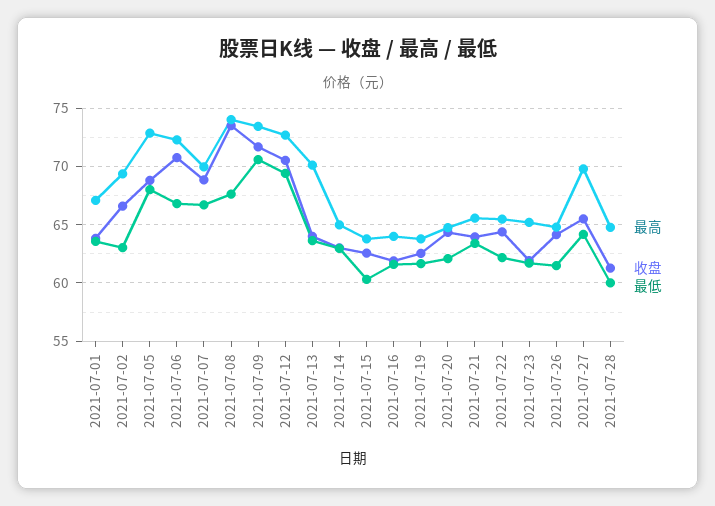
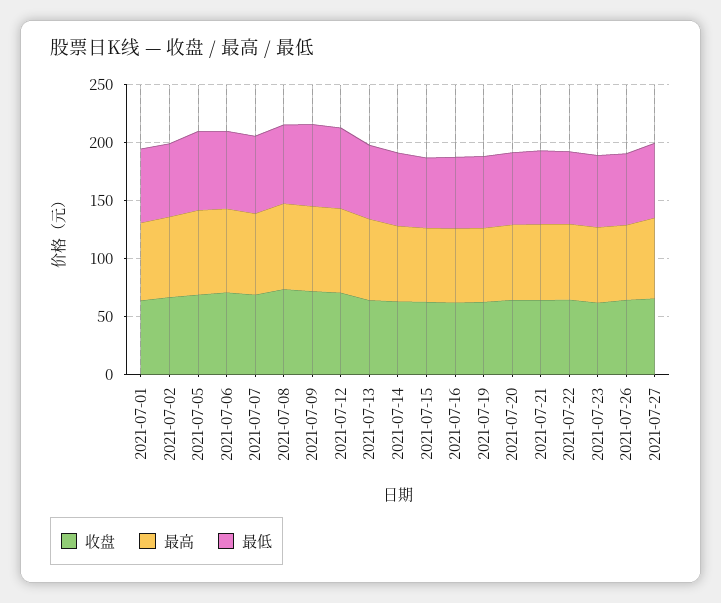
最高, 2021-07-28: 65 -> none
收盘, 2021-07-28: 61 -> none
最低, 2021-07-28: 60 -> none

